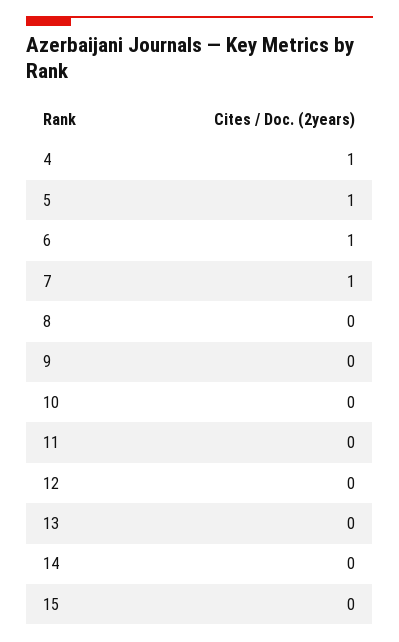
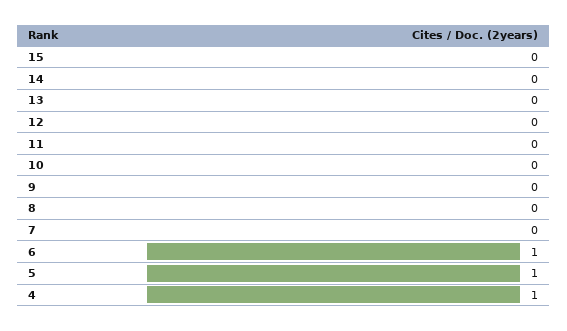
7: 1 -> 0

